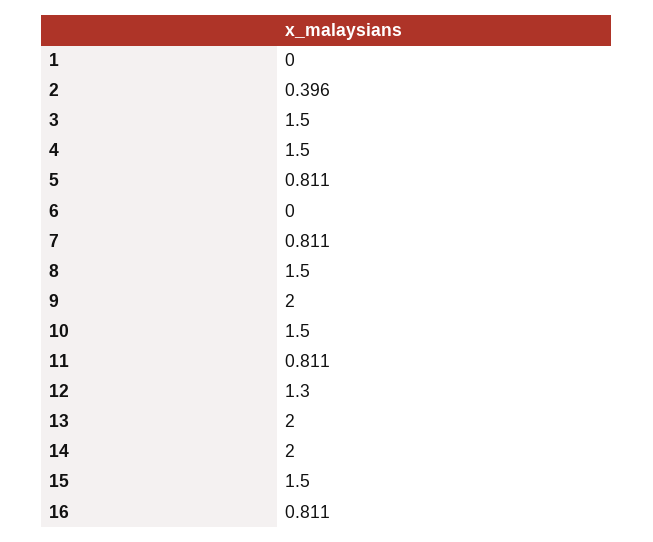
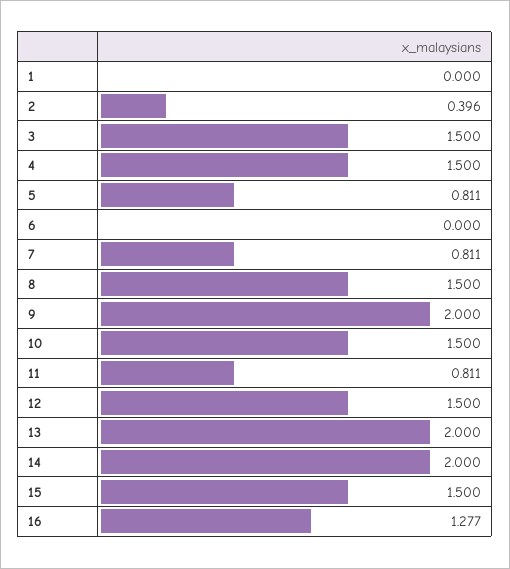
12: 1.3 -> 1.5
16: 0.811 -> 1.277

